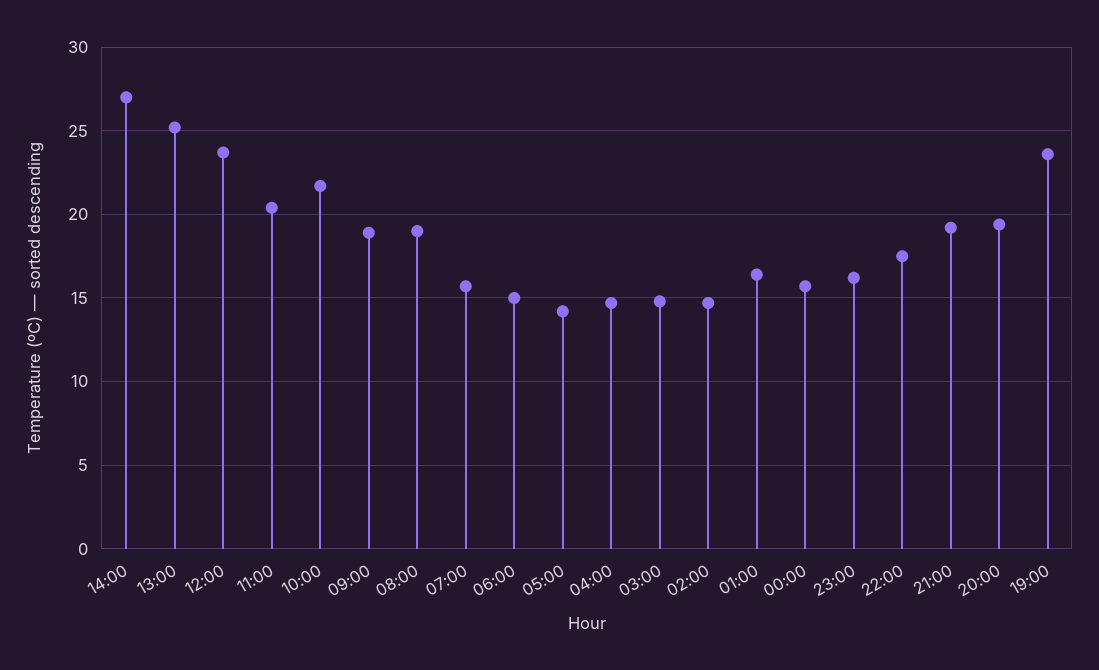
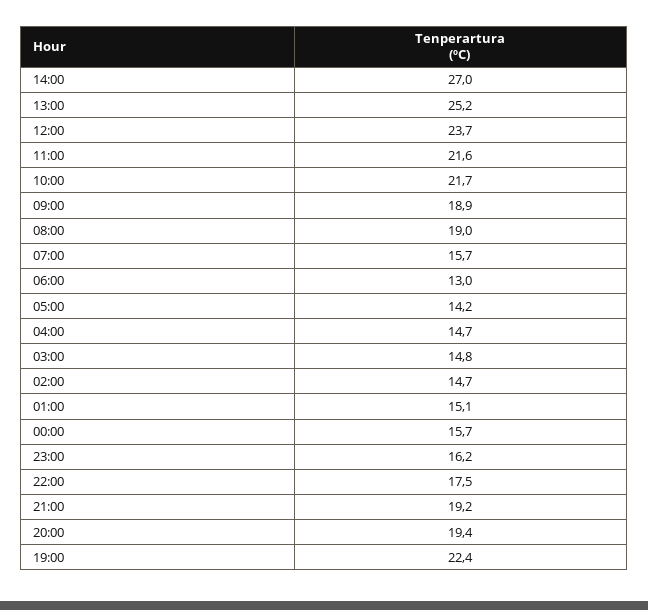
11:00: 20.5 -> 21.6
06:00: 15 -> 13
01:00: 16.5 -> 15.1
19:00: 23.5 -> 22.4

